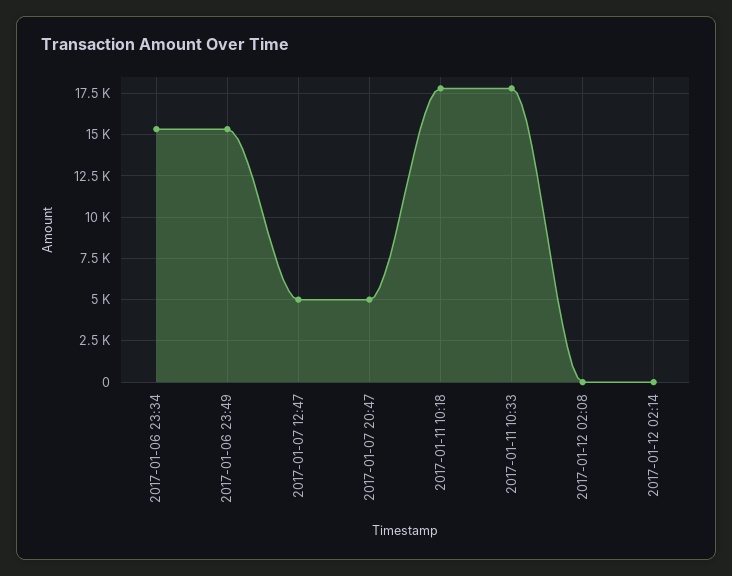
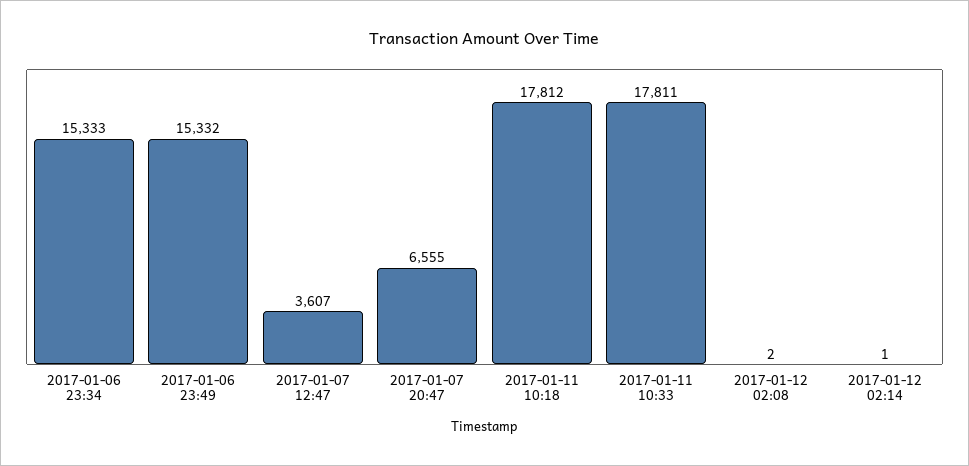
2017-01-07 12:47: 5000 -> 3607
2017-01-07 20:47: 5000 -> 6555

